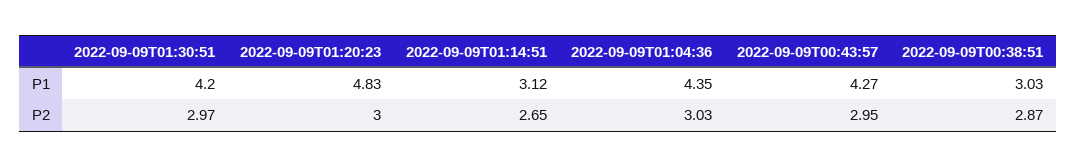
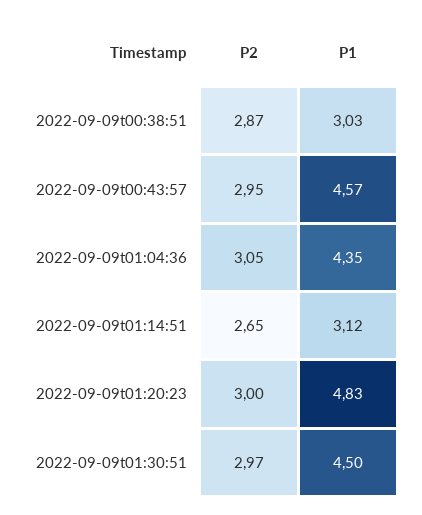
2022-09-09T01:30:51, P1: 4.2 -> 4.5
2022-09-09T00:43:57, P1: 4.27 -> 4.57
2022-09-09T01:04:36, P2: 3.03 -> 3.05

